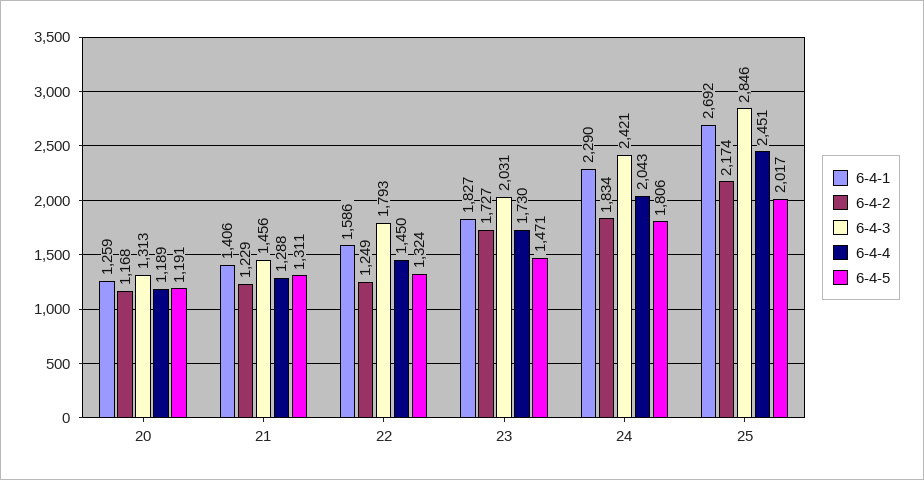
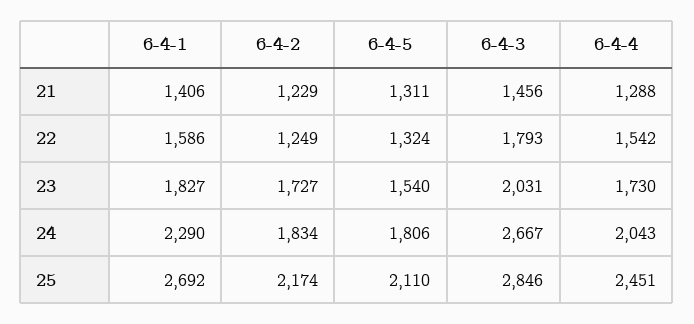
6-4-1, 20: 1259 -> none
6-4-2, 20: 1168 -> none
6-4-3, 20: 1313 -> none
6-4-4, 20: 1189 -> none
6-4-5, 20: 1191 -> none
6-4-4, 22: 1450 -> 1542
6-4-5, 23: 1471 -> 1540
6-4-3, 24: 2421 -> 2667
6-4-5, 25: 2017 -> 2110

